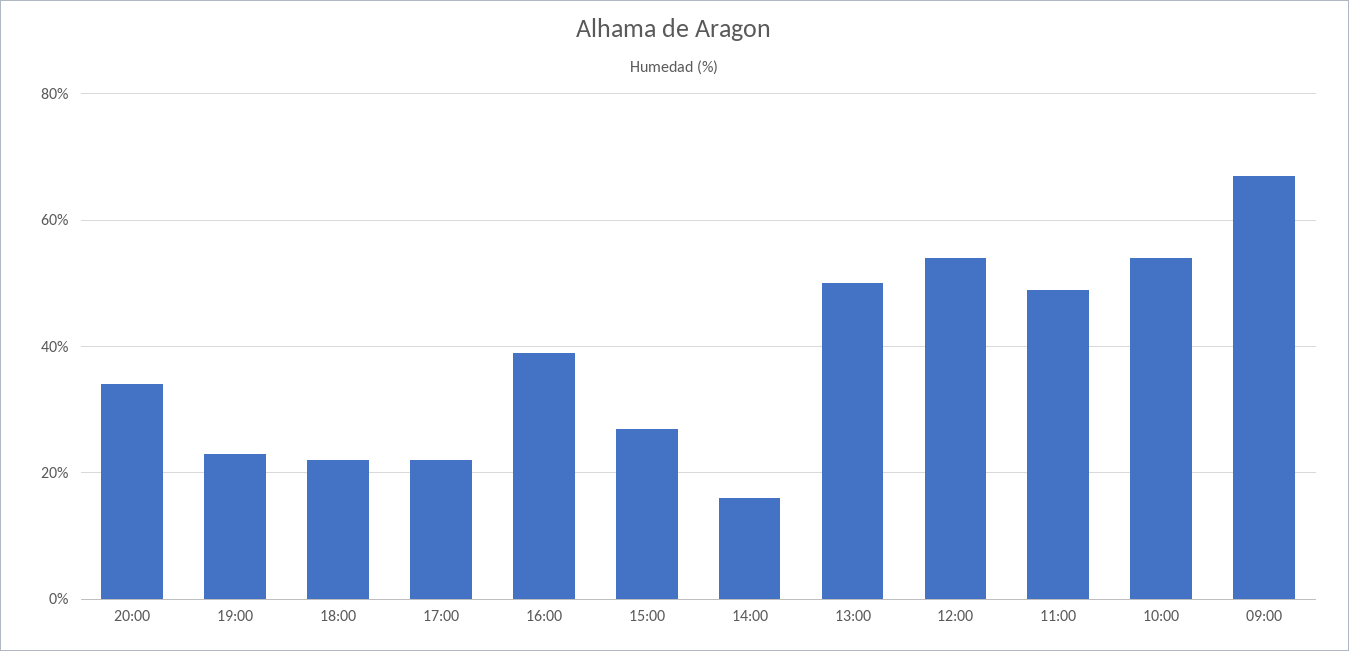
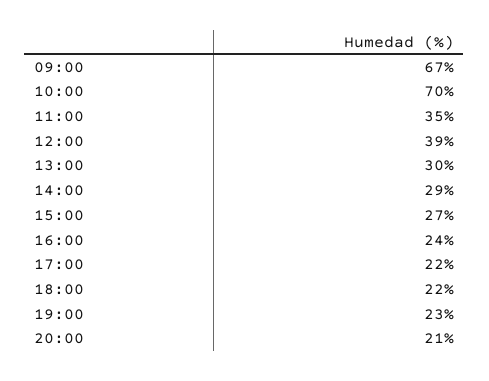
20:00: 35 -> 21
16:00: 40 -> 24
14:00: 15 -> 29
13:00: 50 -> 30
12:00: 55 -> 39
11:00: 50 -> 35
10:00: 55 -> 70

